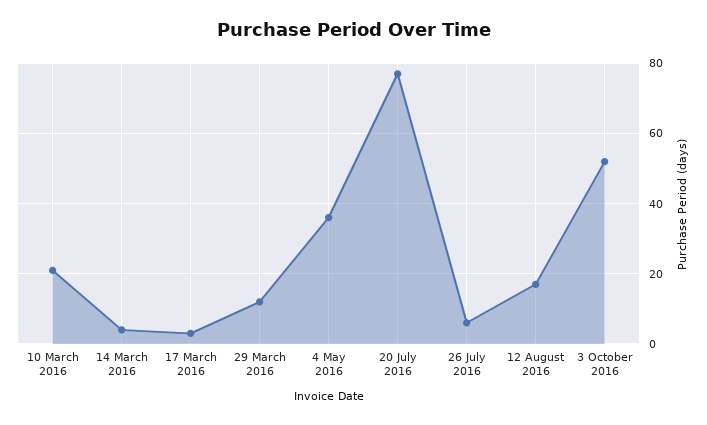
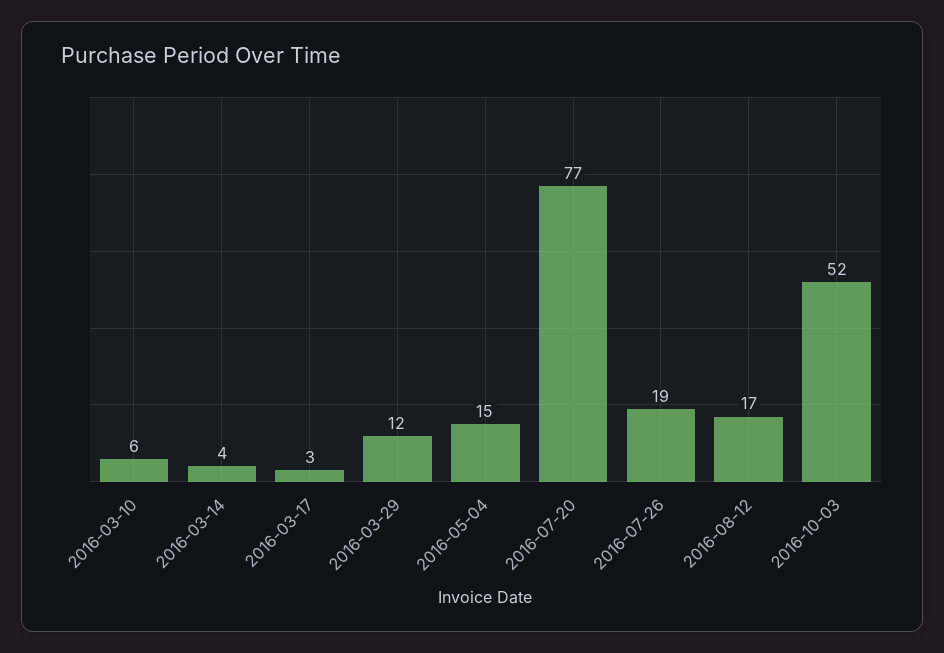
10 March 2016: 20 -> 6
4 May 2016: 35 -> 15
26 July 2016: 5 -> 19

